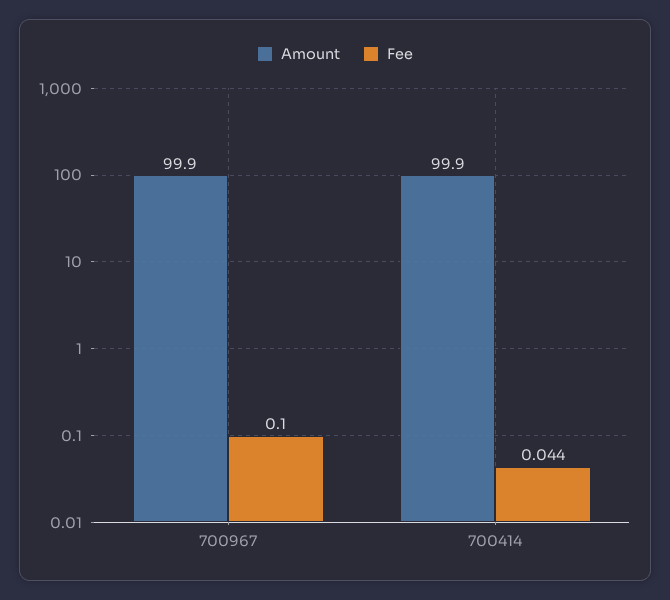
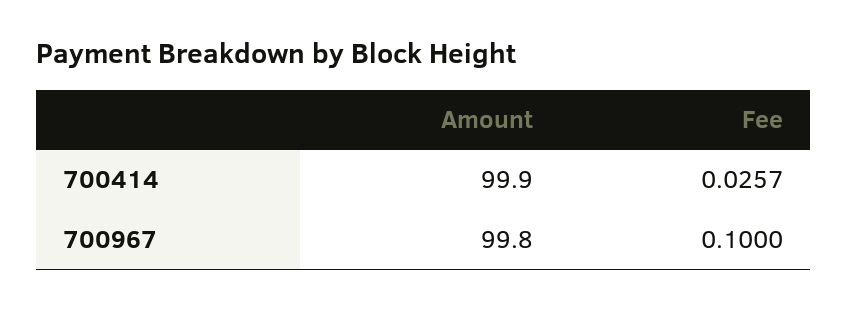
Amount, 700967: 99.9 -> 99.8
Fee, 700414: 0.044 -> 0.0257

